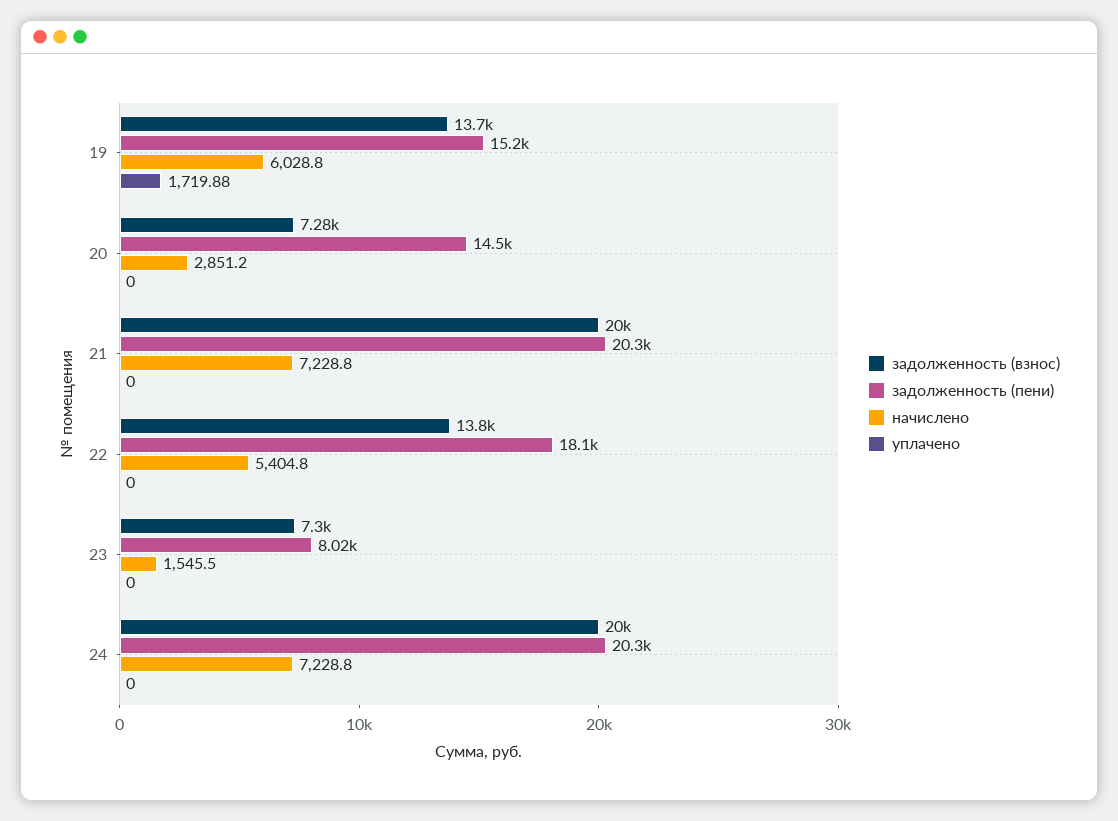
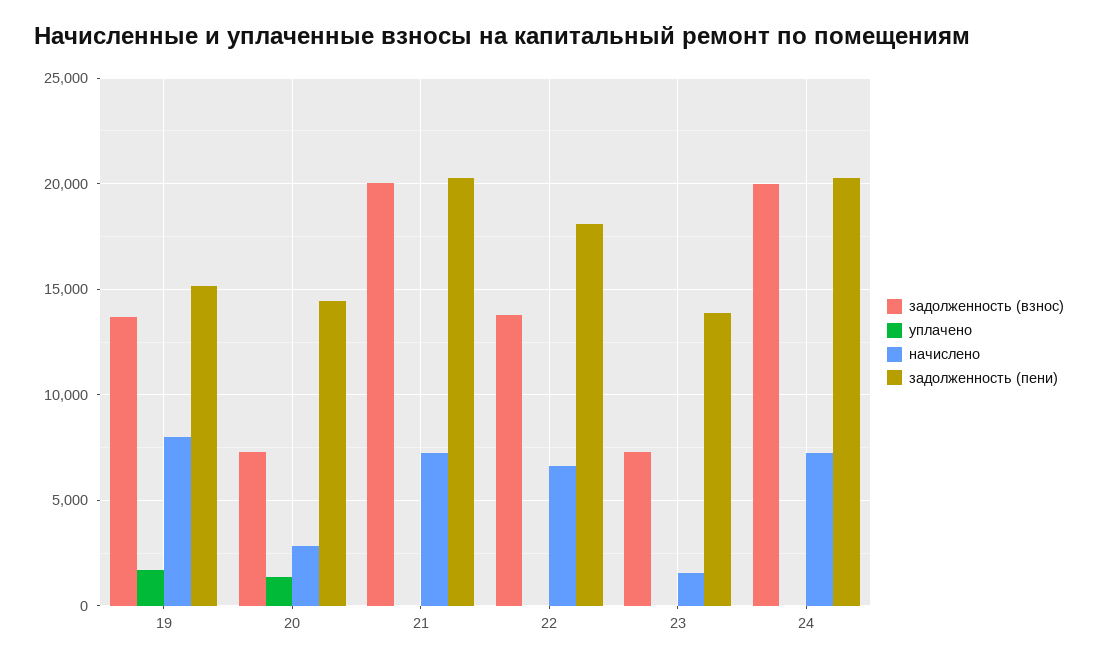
начислено, 19: 6028.8 -> 8000
уплачено, 20: 0 -> 1500
начислено, 22: 5404.8 -> 6500
задолженность (пени), 23: 8020 -> 14000

